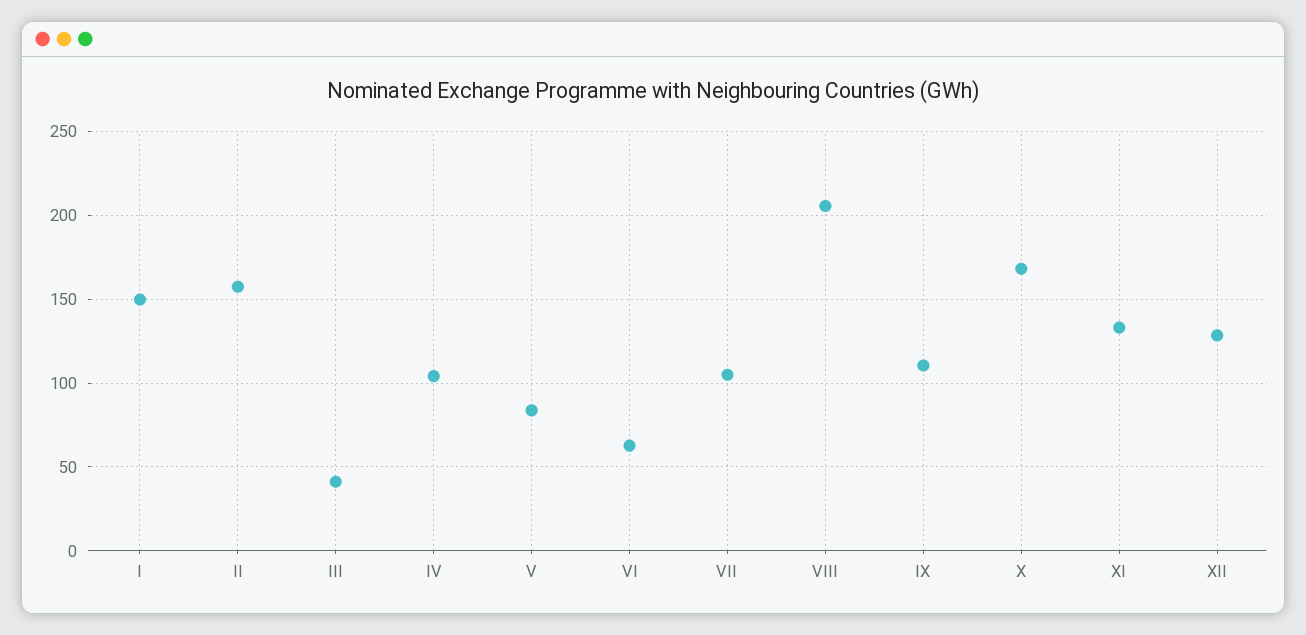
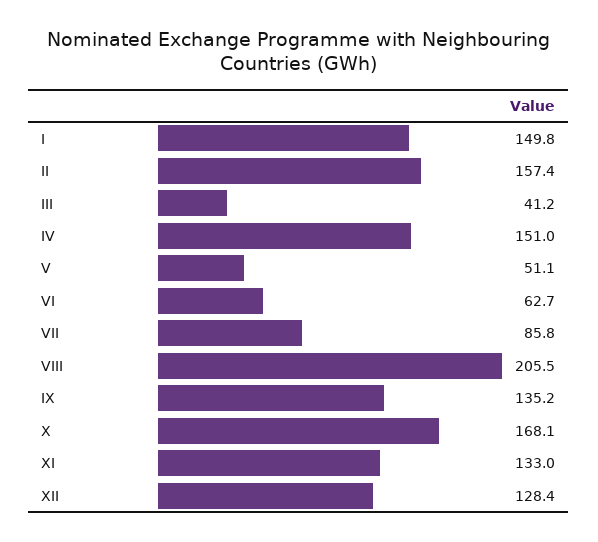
IV: 105 -> 151
V: 85 -> 51.1
VII: 105 -> 85.8
IX: 110 -> 135.2

